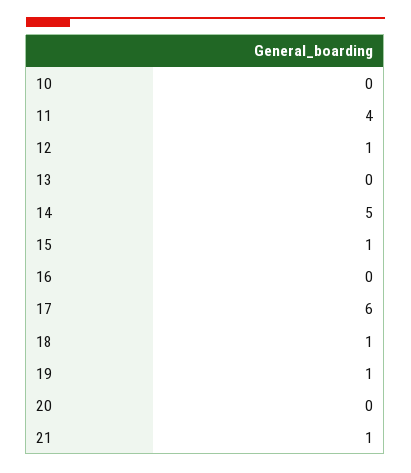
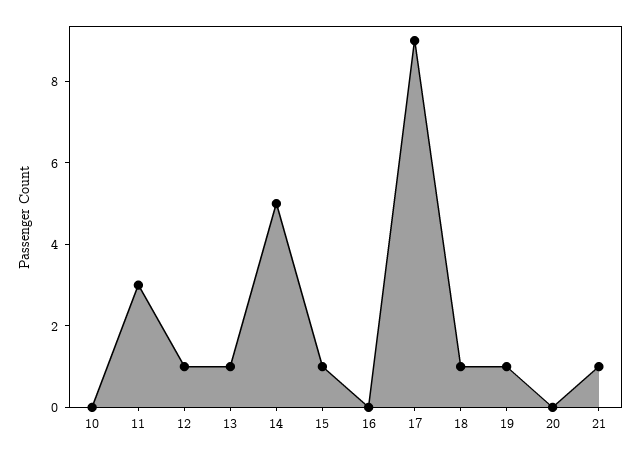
11: 4 -> 3
13: 0 -> 1
17: 6 -> 9

